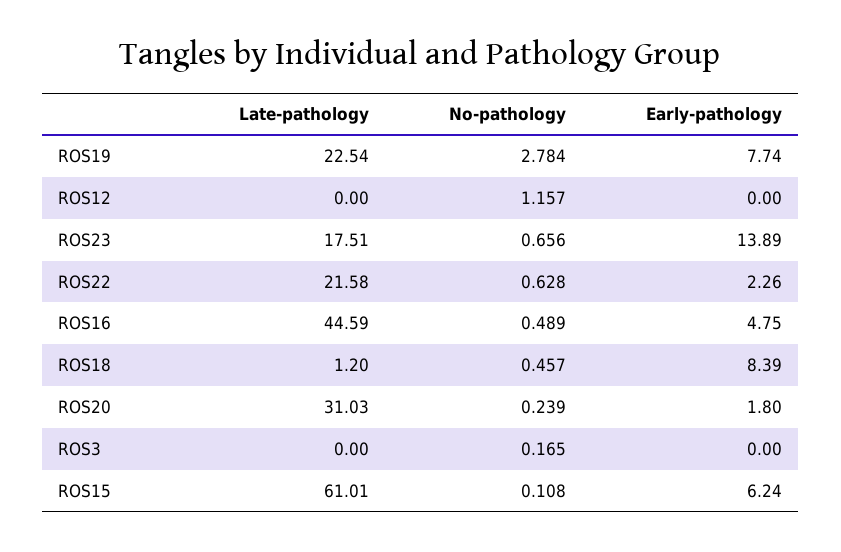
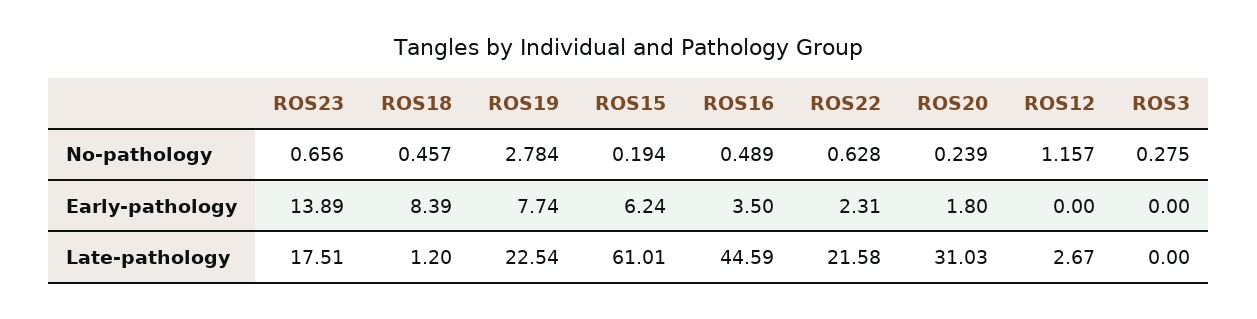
Late-pathology, ROS12: 0 -> 2.67
Early-pathology, ROS22: 2.26 -> 2.31
Early-pathology, ROS16: 4.75 -> 3.5
No-pathology, ROS3: 0.165 -> 0.275
No-pathology, ROS15: 0.108 -> 0.194

